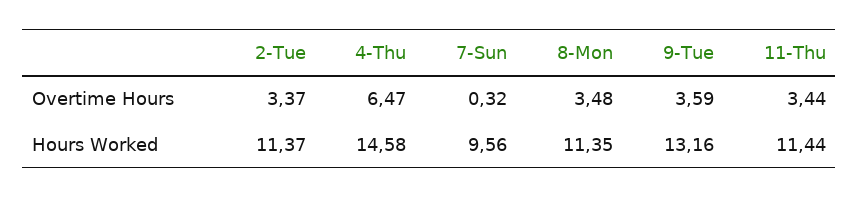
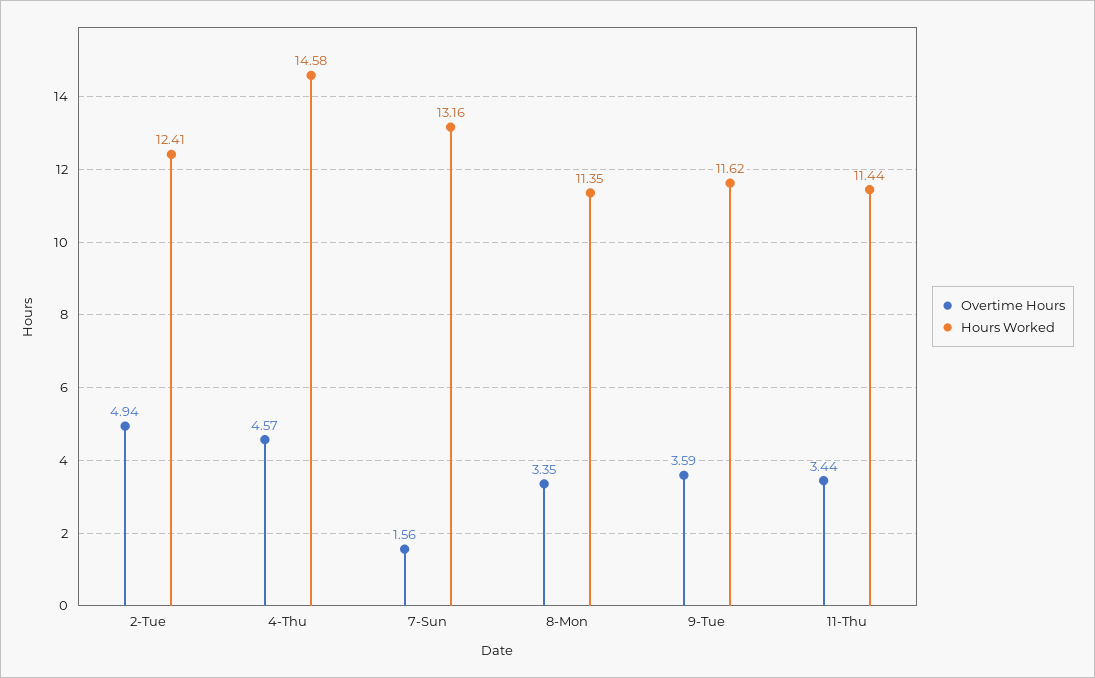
Overtime Hours, 2-Tue: 3.37 -> 4.94
Overtime Hours, 4-Thu: 6.47 -> 4.57
Overtime Hours, 7-Sun: 0.32 -> 1.56
Overtime Hours, 8-Mon: 3.48 -> 3.35
Hours Worked, 2-Tue: 11.37 -> 12.41
Hours Worked, 7-Sun: 9.56 -> 13.16
Hours Worked, 9-Tue: 13.16 -> 11.62

